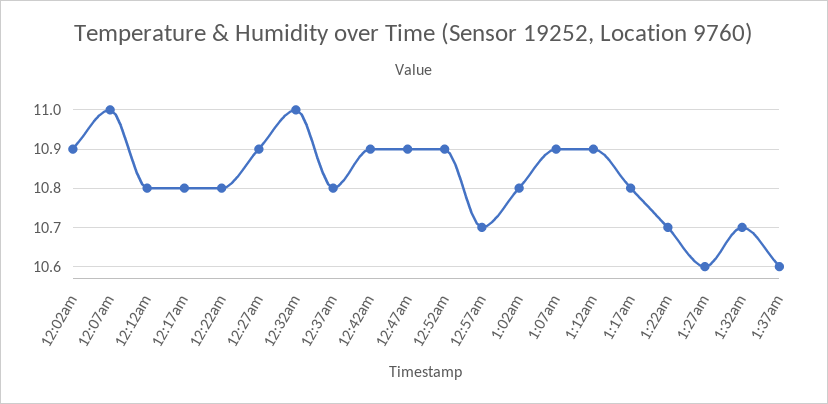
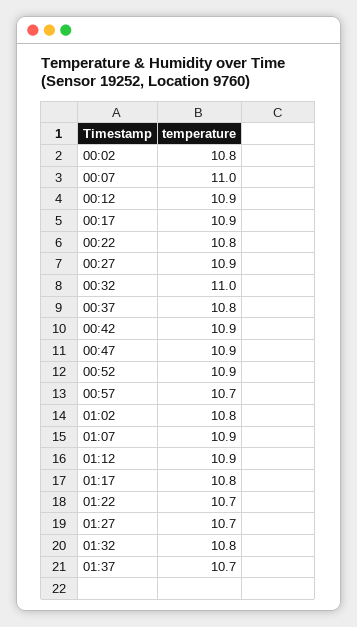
12:02am: 10.9 -> 10.8
12:12am: 10.8 -> 10.9
12:17am: 10.8 -> 10.9
1:27am: 10.6 -> 10.7
1:32am: 10.7 -> 10.8
1:37am: 10.6 -> 10.7

